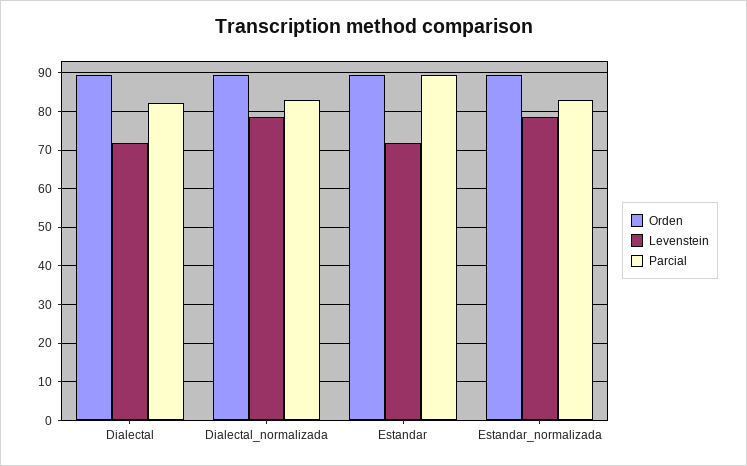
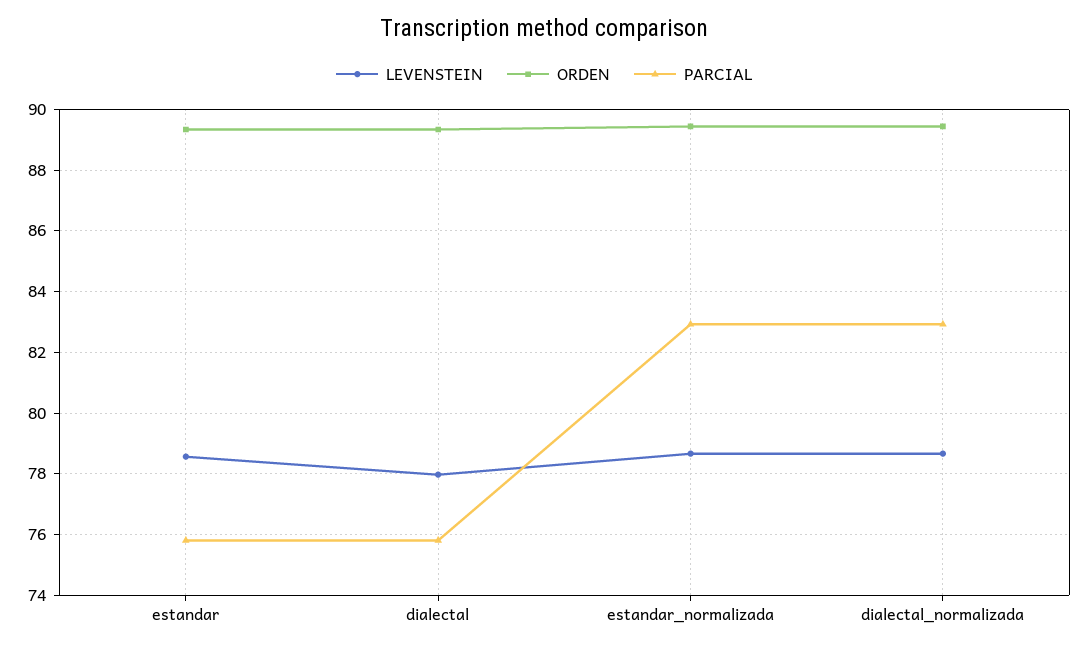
Levenstein, Dialectal: 72 -> 78
Parcial, Dialectal: 82 -> 75.8
Levenstein, Estandar: 72 -> 78.6
Parcial, Estandar: 90 -> 75.8

